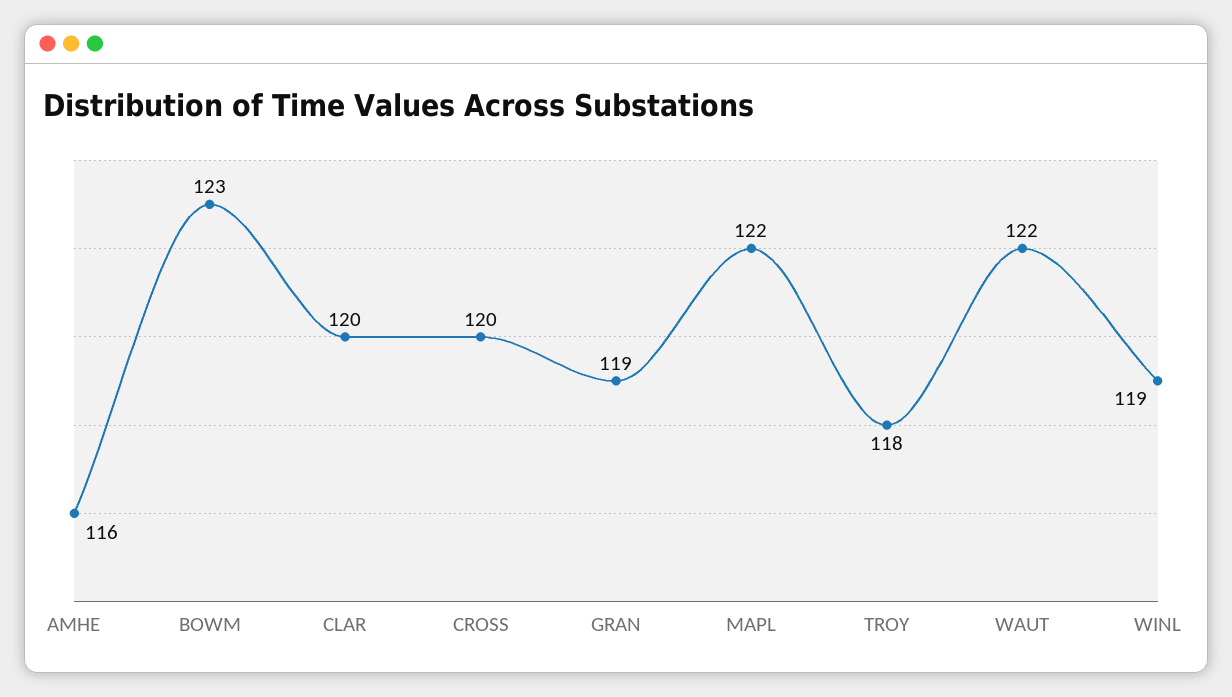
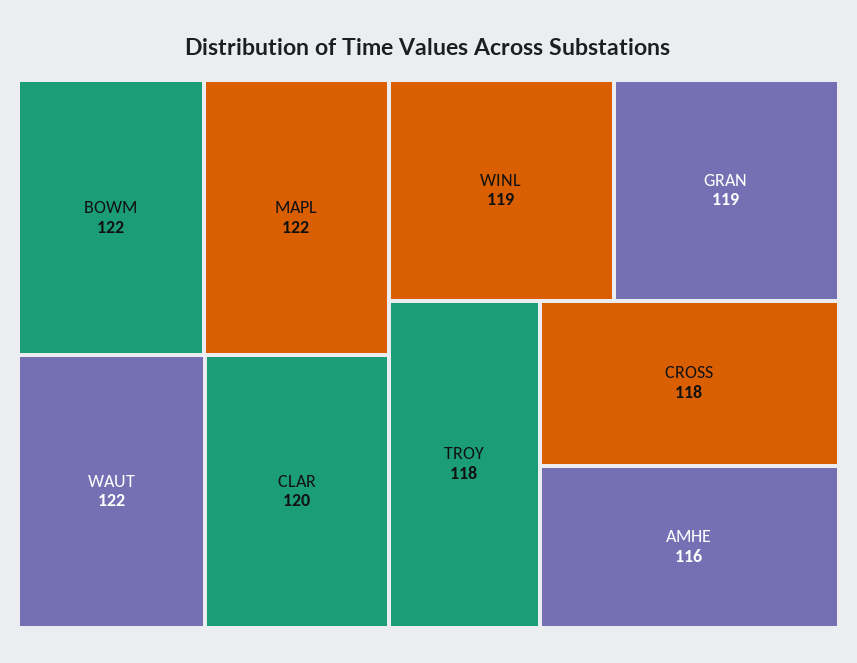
BOWM: 123 -> 122
CROSS: 120 -> 118

